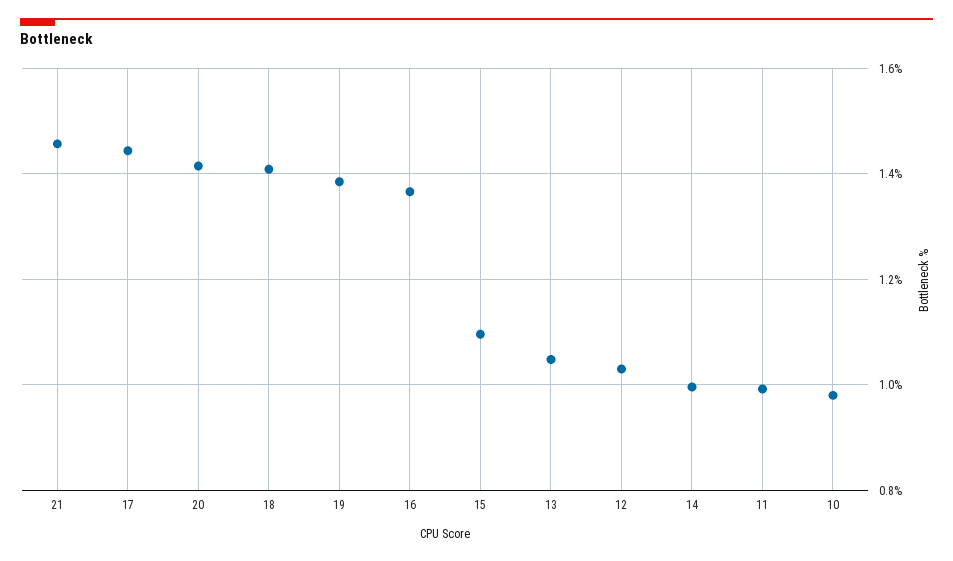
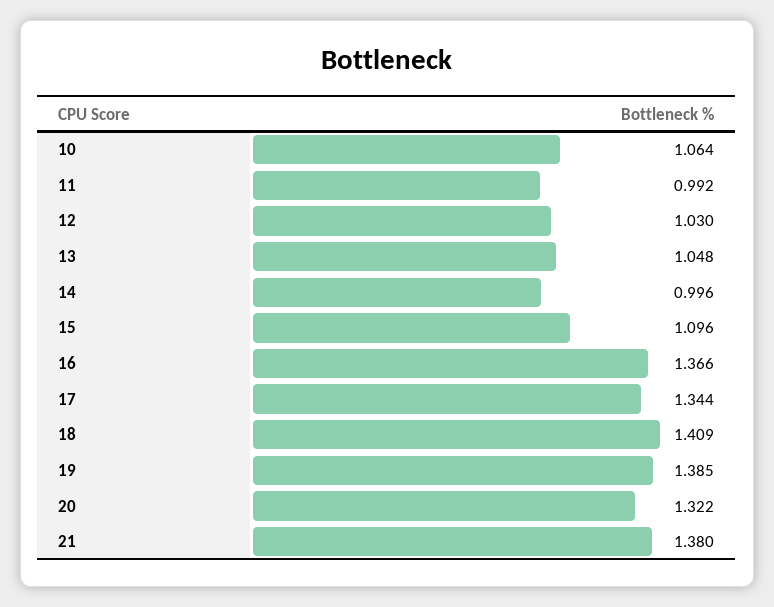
21: 1.46 -> 1.38
17: 1.44 -> 1.344
20: 1.42 -> 1.322
10: 0.98 -> 1.064

